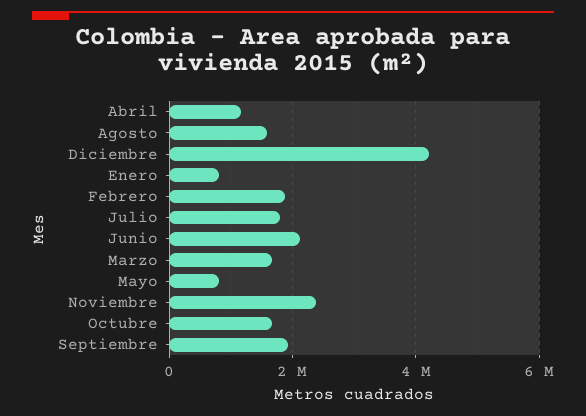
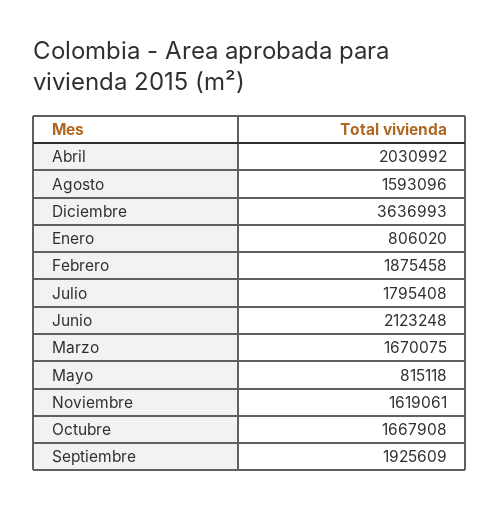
Abril: 1200000 -> 2030992
Diciembre: 4200000 -> 3636993
Noviembre: 2400000 -> 1619061

